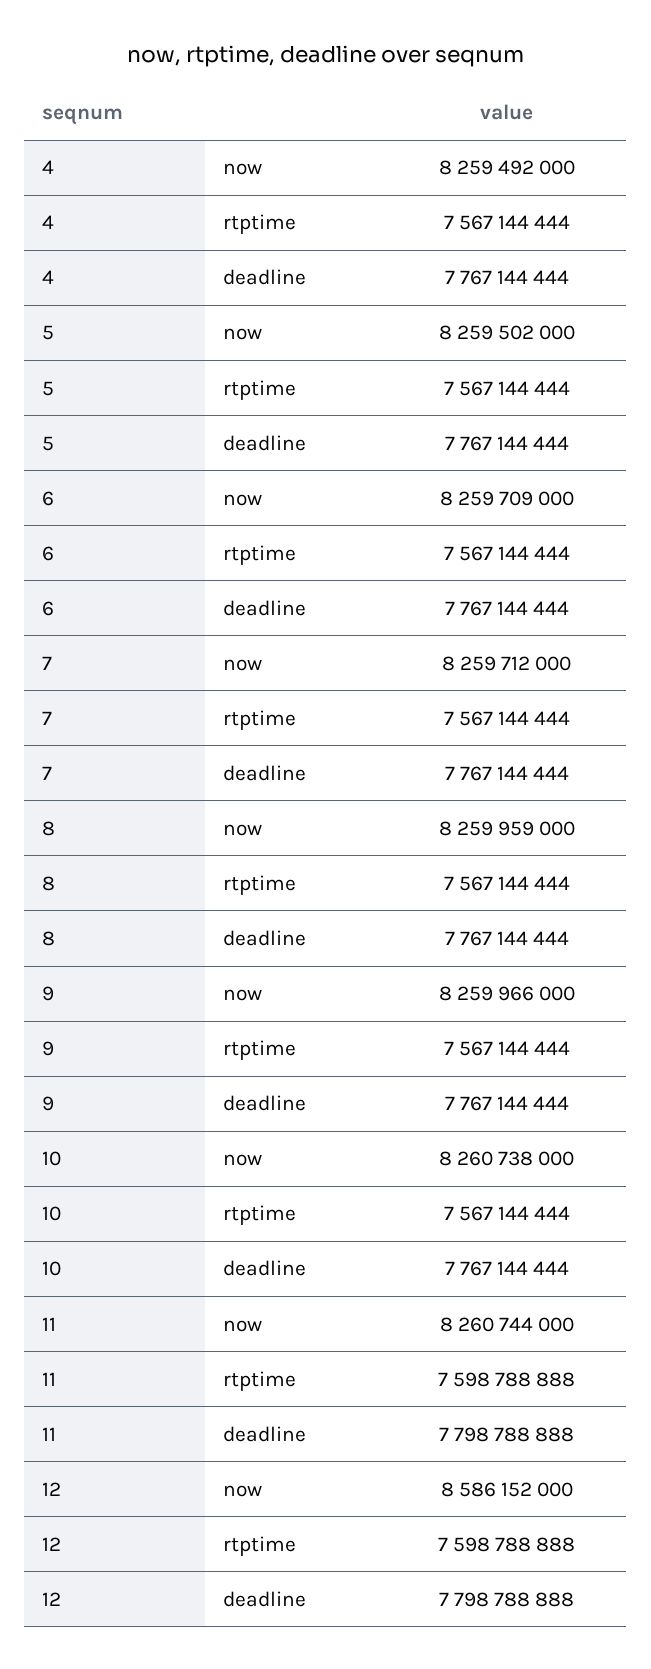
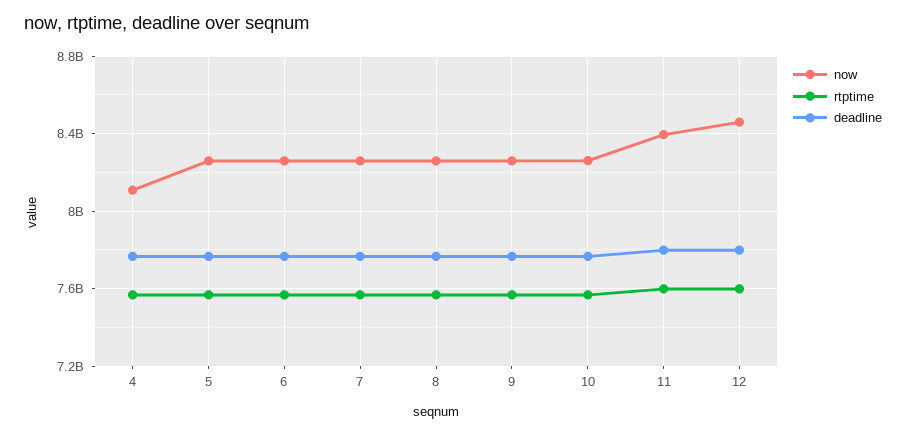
now, 4: 8259492000 -> 8100000000
now, 11: 8260744000 -> 8400000000
now, 12: 8586152000 -> 8450000000

